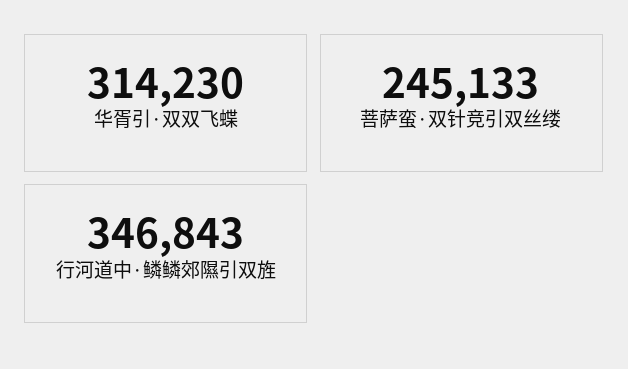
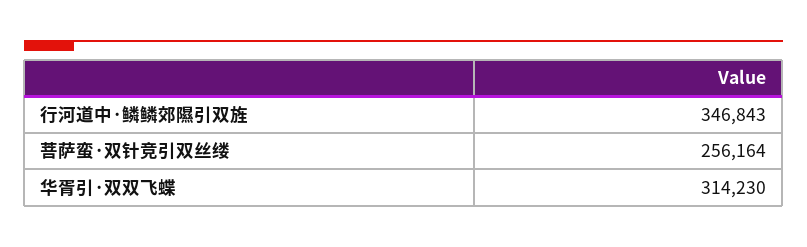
菩萨蛮·双针竞引双丝缕: 245133 -> 256164

